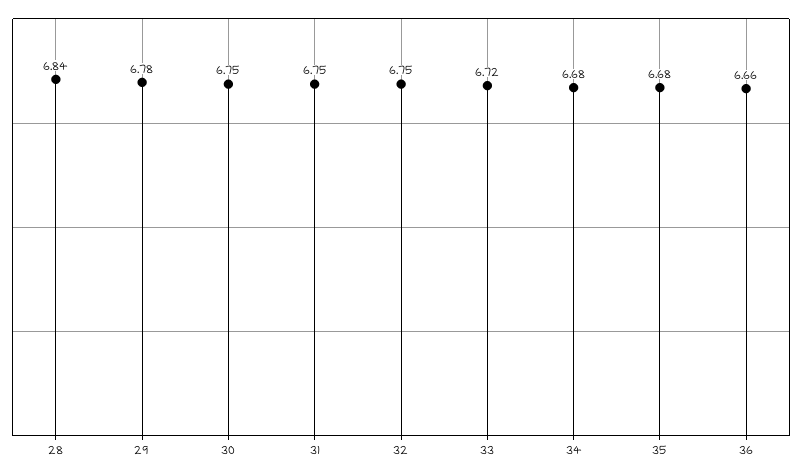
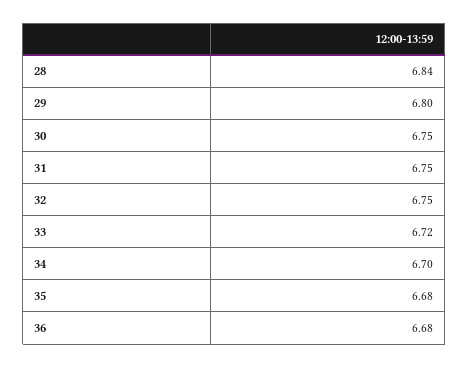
29: 6.78 -> 6.8
34: 6.68 -> 6.7
36: 6.66 -> 6.68

